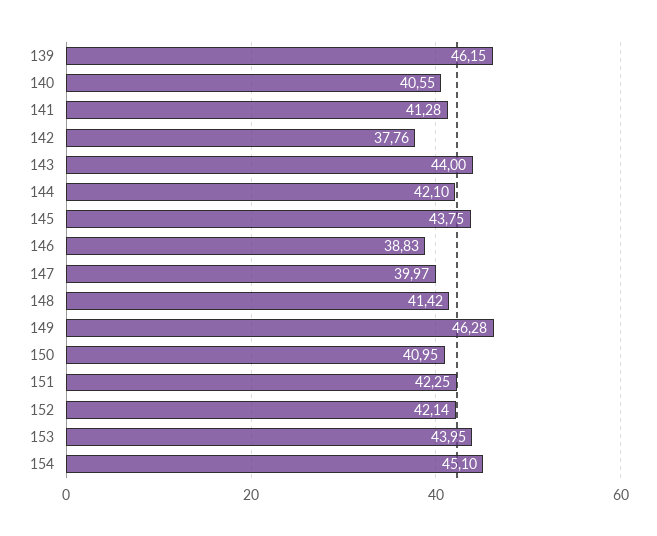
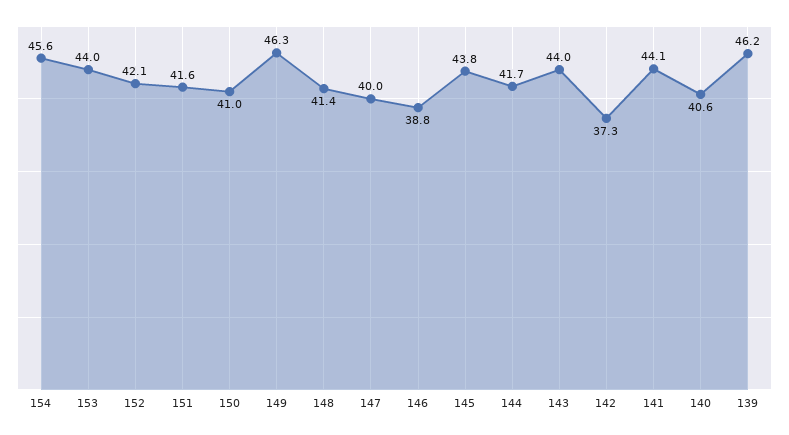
141: 41.28 -> 44.1
142: 37.76 -> 37.3
144: 42.1 -> 41.7
151: 42.25 -> 41.6
154: 45.1 -> 45.6

